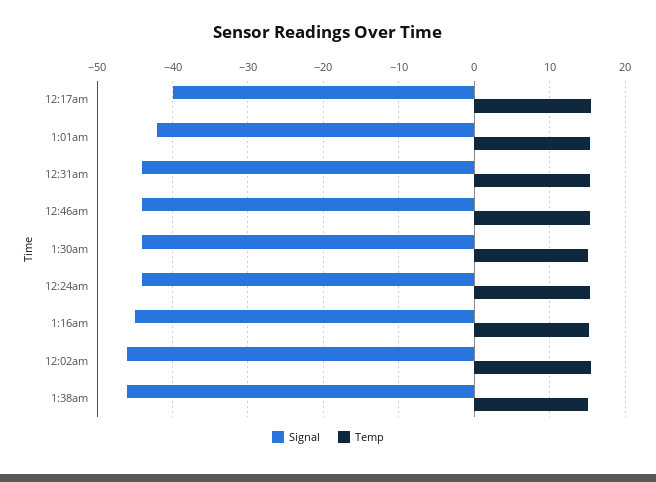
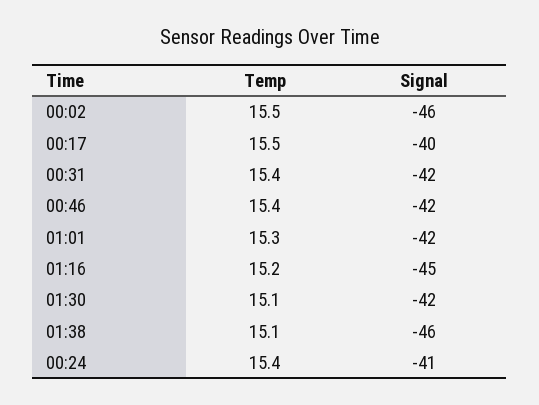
Signal, 12:31am: -44 -> -42
Signal, 12:46am: -44 -> -42
Signal, 1:30am: -44 -> -42
Signal, 12:24am: -44 -> -41

